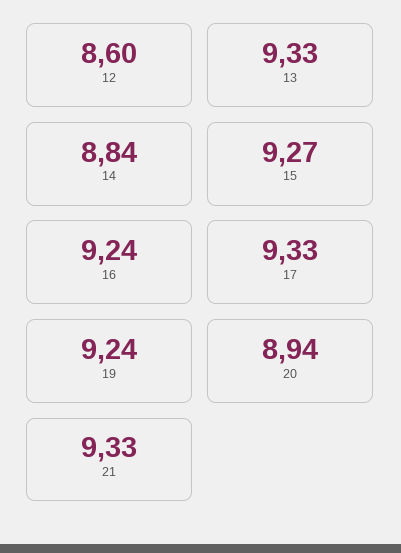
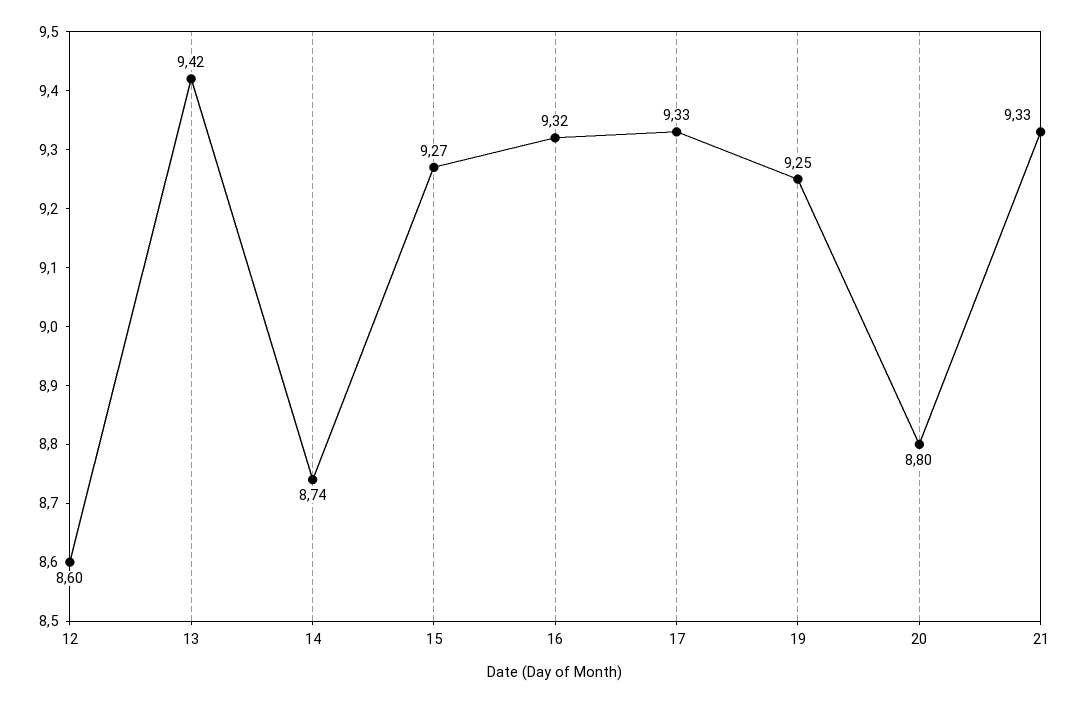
13: 9.33 -> 9.42
14: 8.84 -> 8.74
16: 9.24 -> 9.32
19: 9.24 -> 9.25
20: 8.94 -> 8.8

